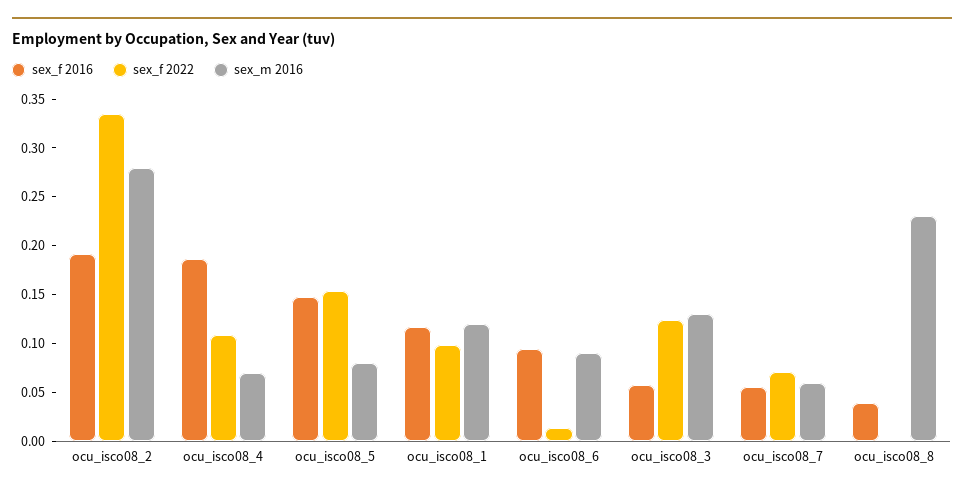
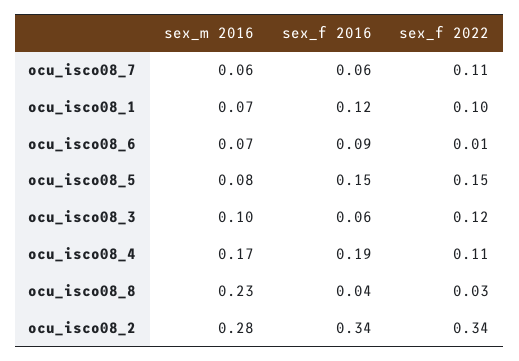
sex_f 2016, ocu_isco08_2: 0.19 -> 0.34
sex_m 2016, ocu_isco08_4: 0.07 -> 0.17
sex_m 2016, ocu_isco08_1: 0.12 -> 0.07
sex_m 2016, ocu_isco08_6: 0.09 -> 0.07
sex_m 2016, ocu_isco08_3: 0.13 -> 0.1
sex_f 2022, ocu_isco08_7: 0.07 -> 0.11
sex_f 2022, ocu_isco08_8: 0 -> 0.03

